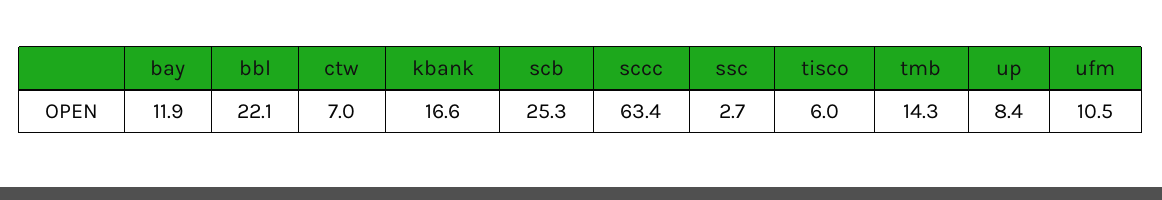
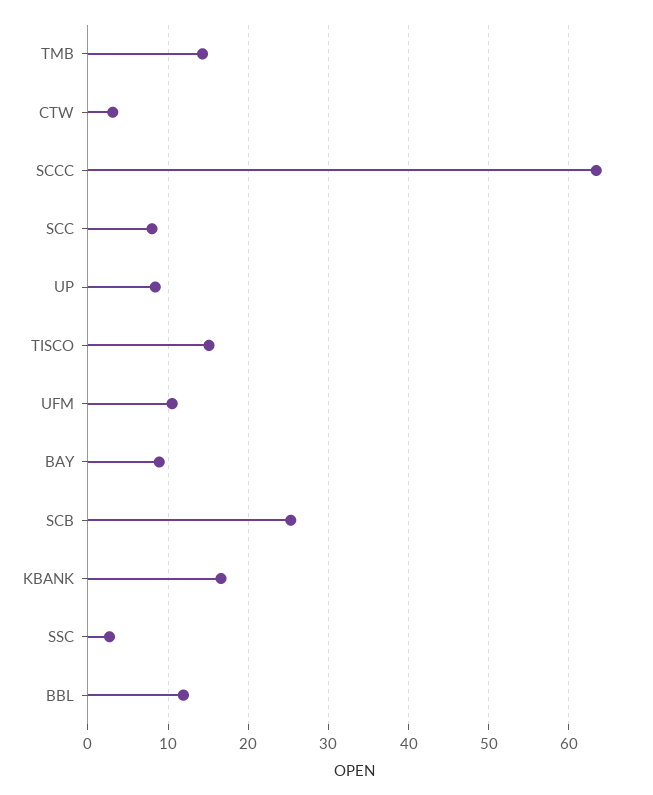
bay: 11.9 -> 9
bbl: 22.1 -> 12
ctw: 7 -> 3
tisco: 6 -> 15
SCC: none -> 8

